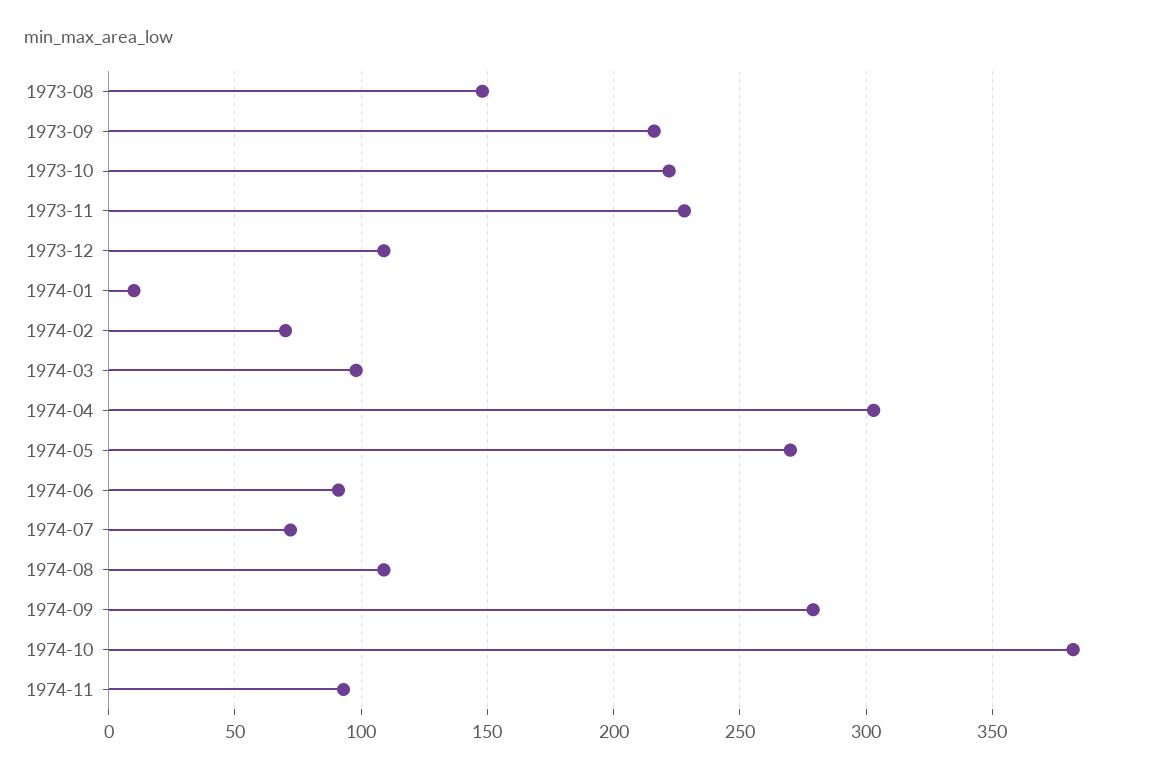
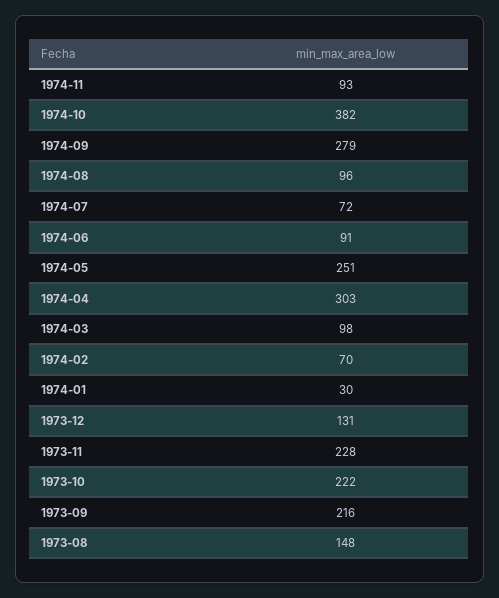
1973-12: 110 -> 131
1974-01: 10 -> 30
1974-05: 270 -> 251
1974-08: 110 -> 96

